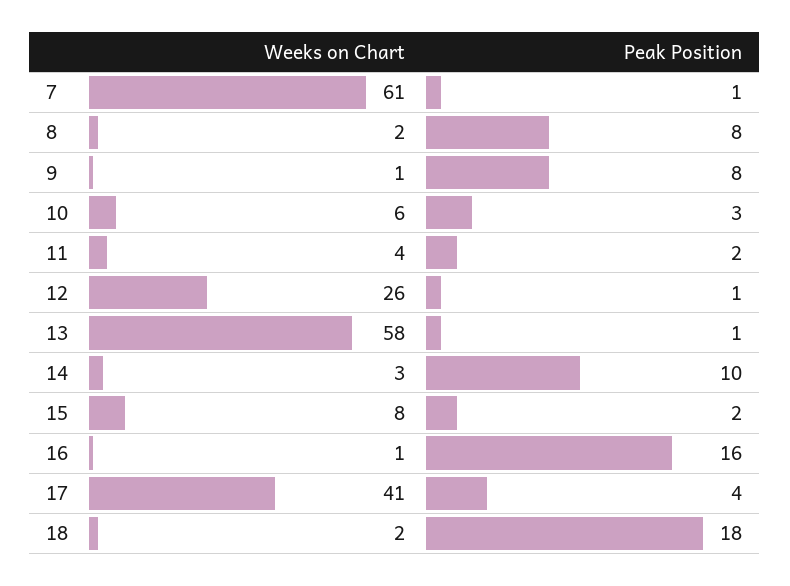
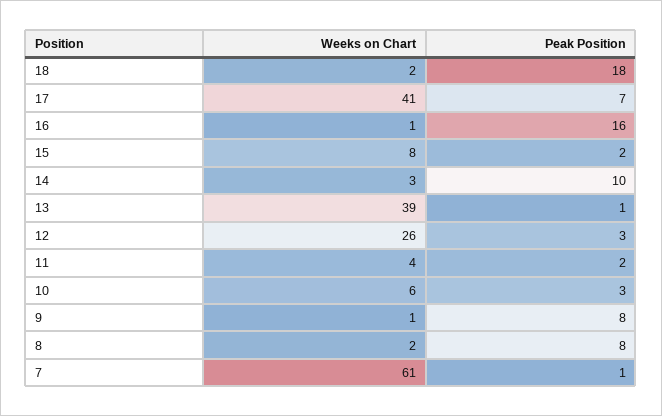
Peak Position, 12: 1 -> 3
Weeks on Chart, 13: 58 -> 39
Peak Position, 17: 4 -> 7

